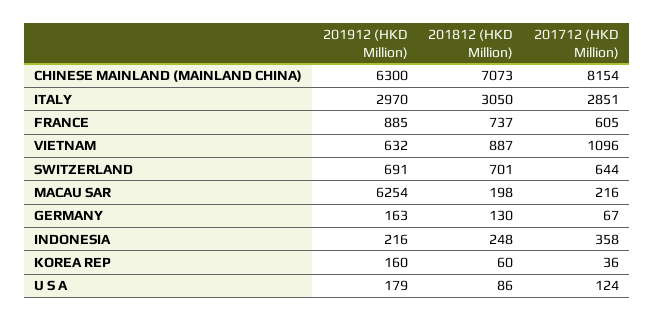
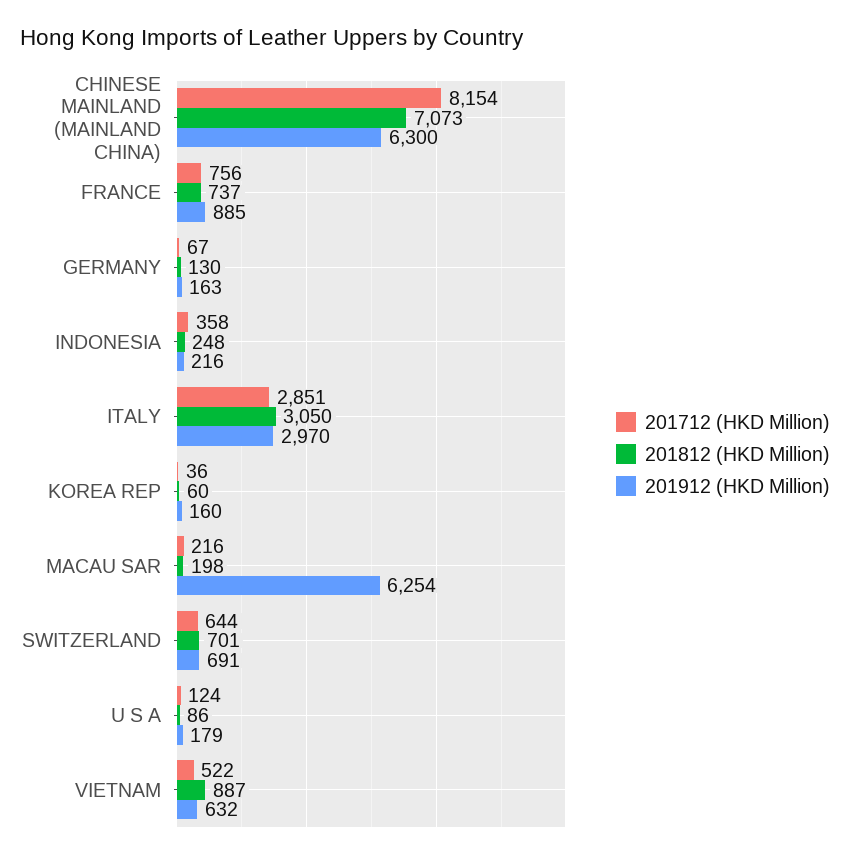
201712 (HKD Million), FRANCE: 605 -> 756
201712 (HKD Million), VIETNAM: 1096 -> 522

